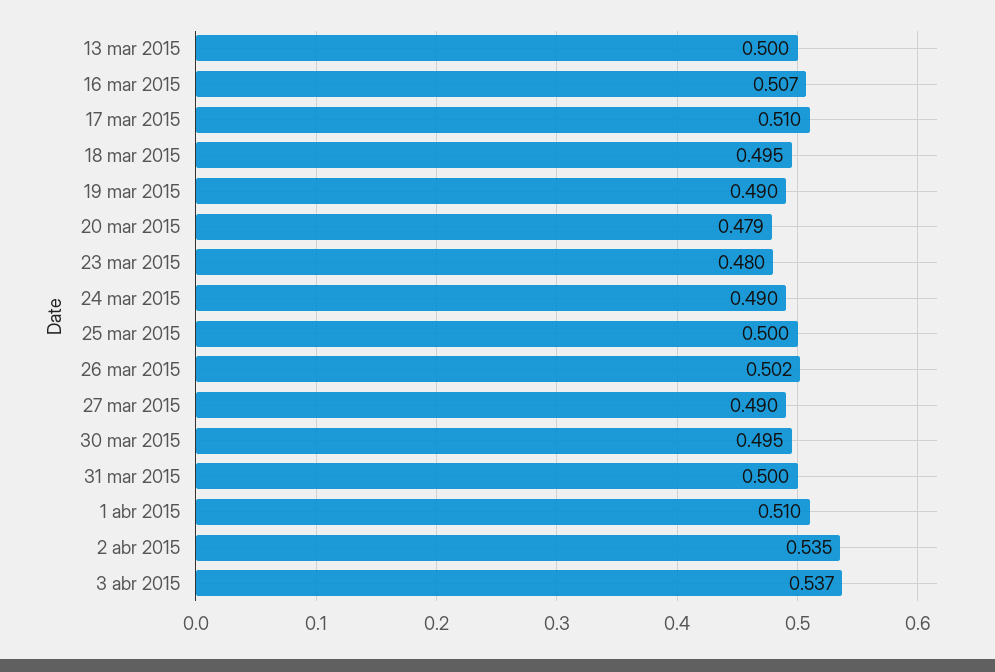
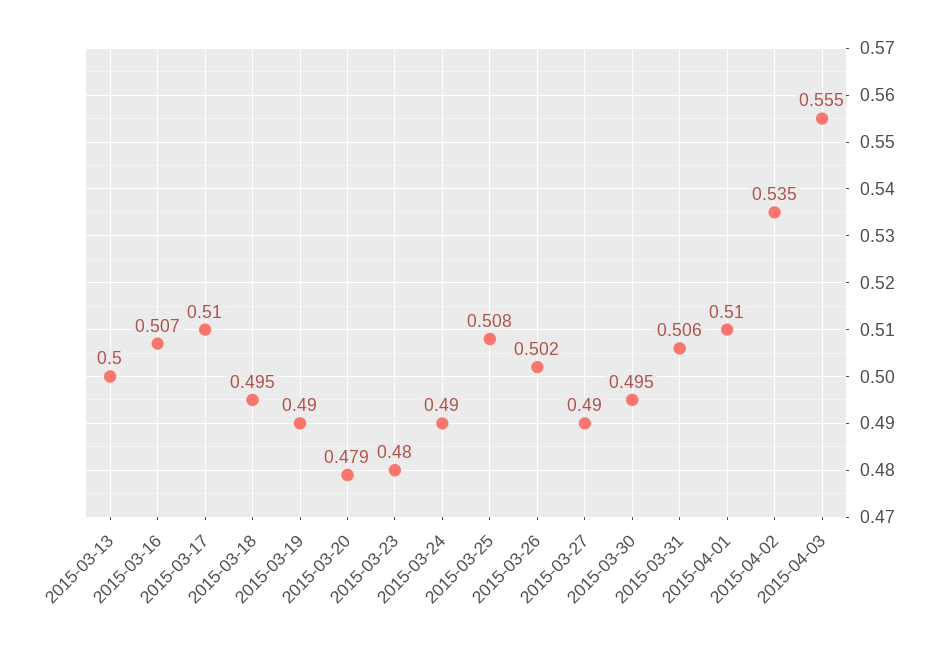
25 mar 2015: 0.5 -> 0.508
31 mar 2015: 0.5 -> 0.506
3 abr 2015: 0.537 -> 0.555

